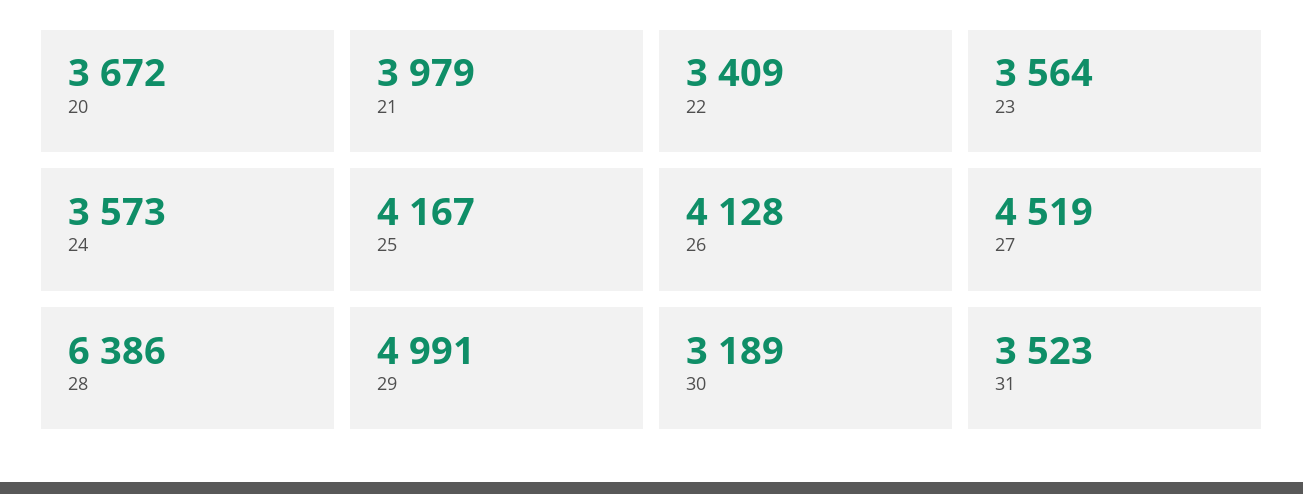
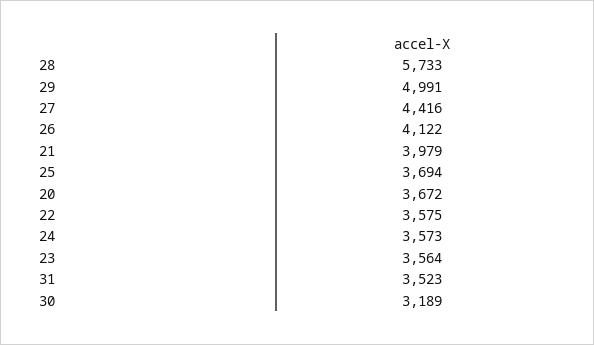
22: 3409 -> 3575
25: 4167 -> 3694
26: 4128 -> 4122
27: 4519 -> 4416
28: 6386 -> 5733

